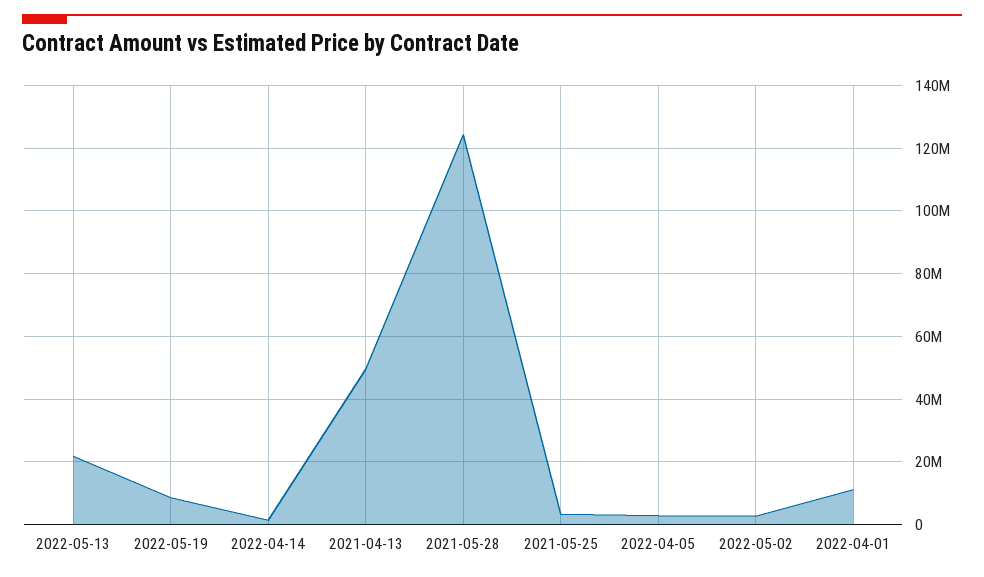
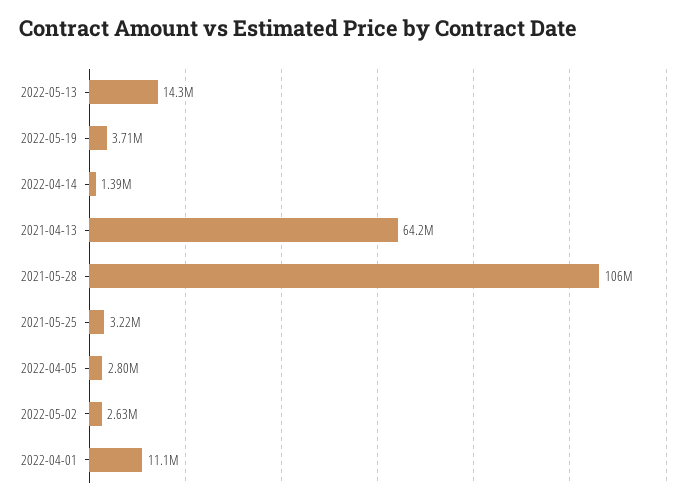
2022-05-13: 22000000 -> 14300000
2022-05-19: 8000000 -> 3710000
2021-04-13: 50000000 -> 64200000
2021-05-28: 124000000 -> 106000000

